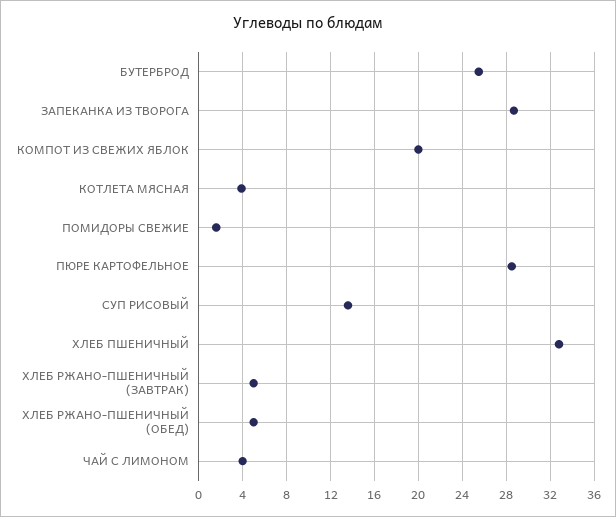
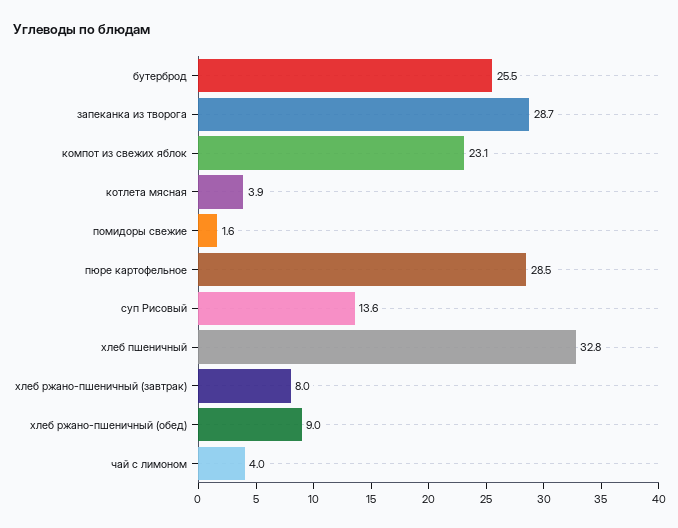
КОМПОТ ИЗ СВЕЖИХ ЯБЛОК: 20 -> 23.1
ХЛЕБ РЖАНО-ПШЕНИЧНЫЙ (ЗАВТРАК): 5 -> 8
ХЛЕБ РЖАНО-ПШЕНИЧНЫЙ (ОБЕД): 5 -> 9

